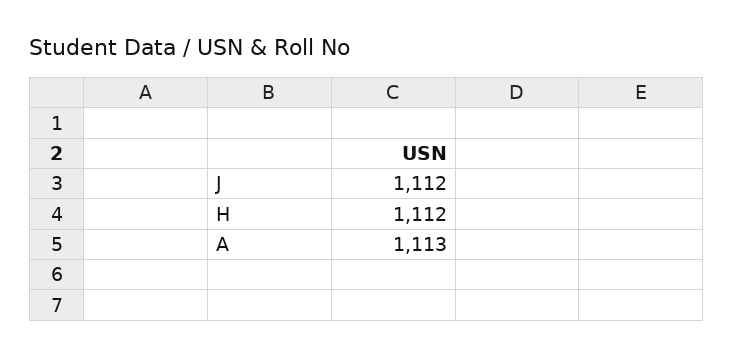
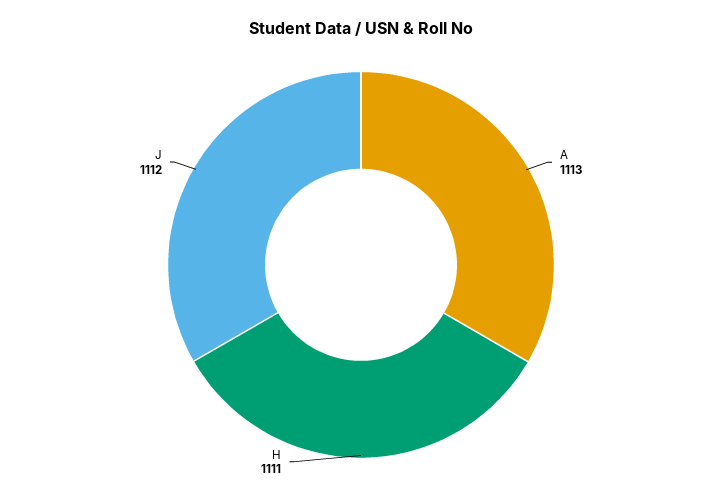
H: 1112 -> 1111

